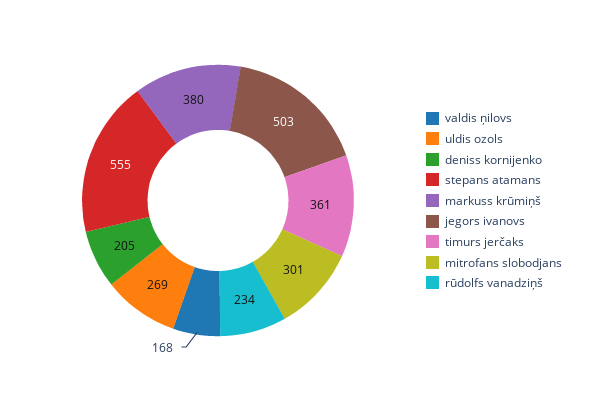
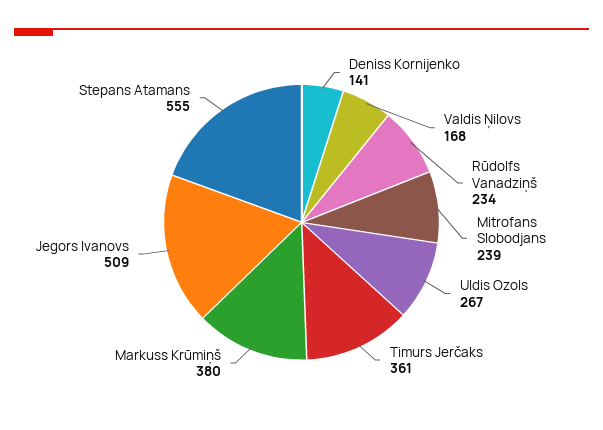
uldis ozols: 269 -> 267
deniss kornijenko: 205 -> 141
jegors ivanovs: 503 -> 509
mitrofans slobodjans: 301 -> 239

